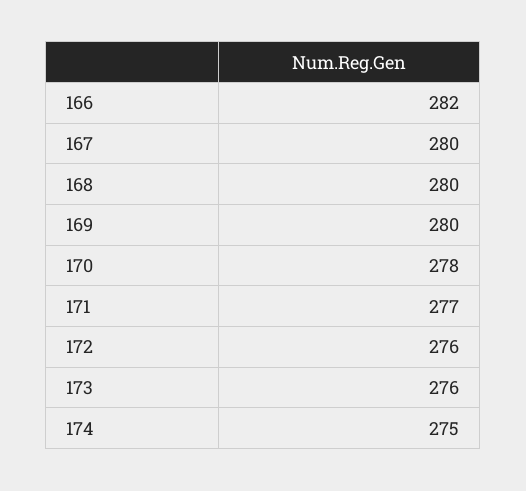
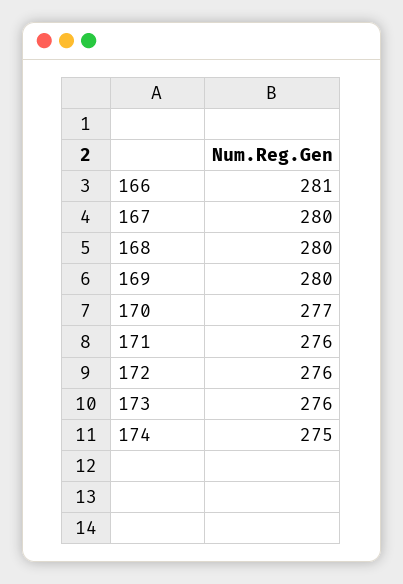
166: 282 -> 281
170: 278 -> 277
171: 277 -> 276

